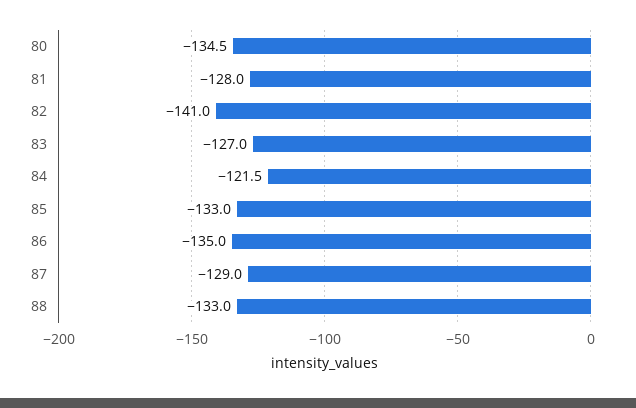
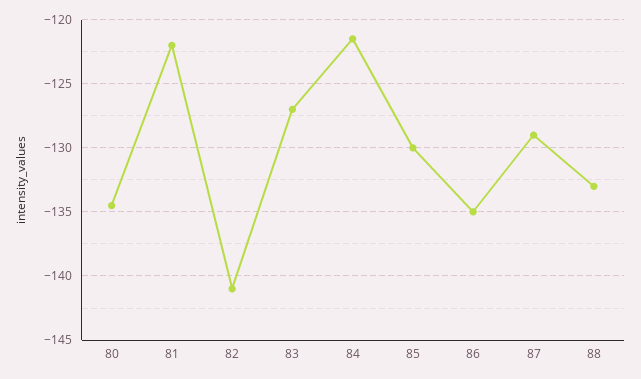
81: -128 -> -122
85: -133 -> -130

